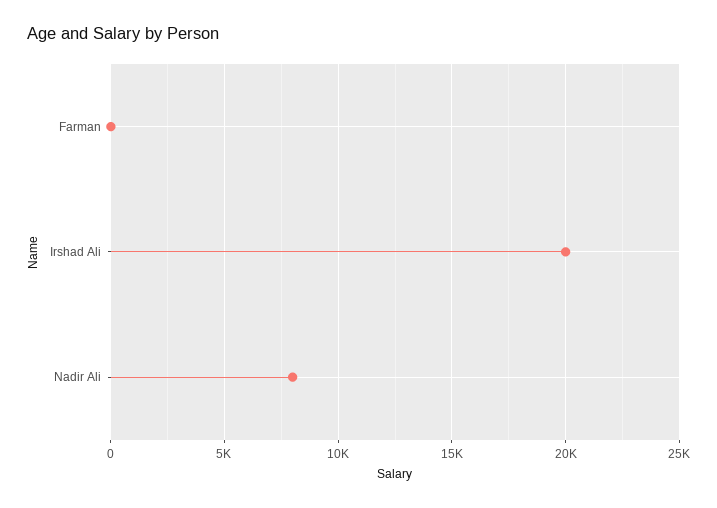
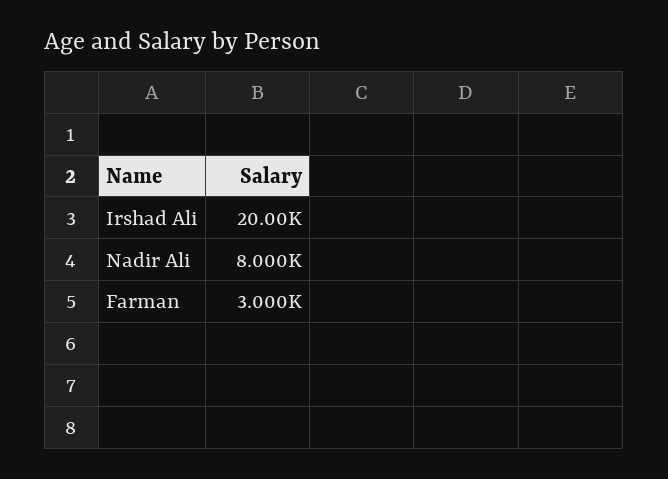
Farman: 0 -> 3000

